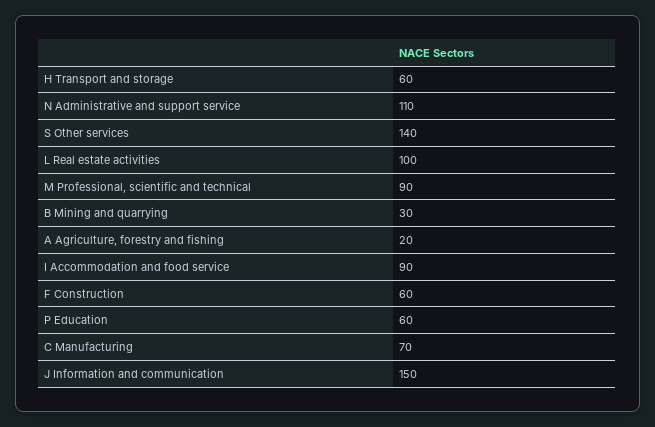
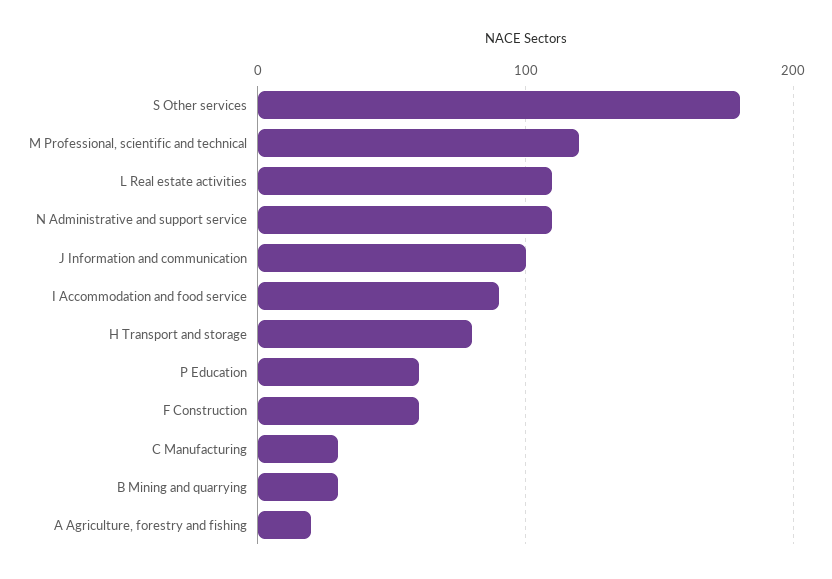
H Transport and storage: 60 -> 80
S Other services: 140 -> 180
L Real estate activities: 100 -> 110
M Professional, scientific and technical: 90 -> 120
C Manufacturing: 70 -> 30
J Information and communication: 150 -> 100

